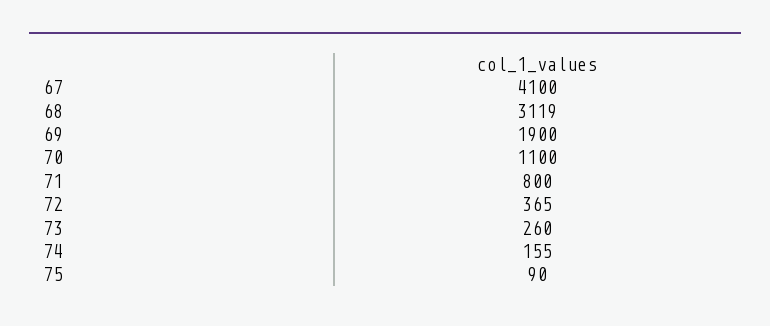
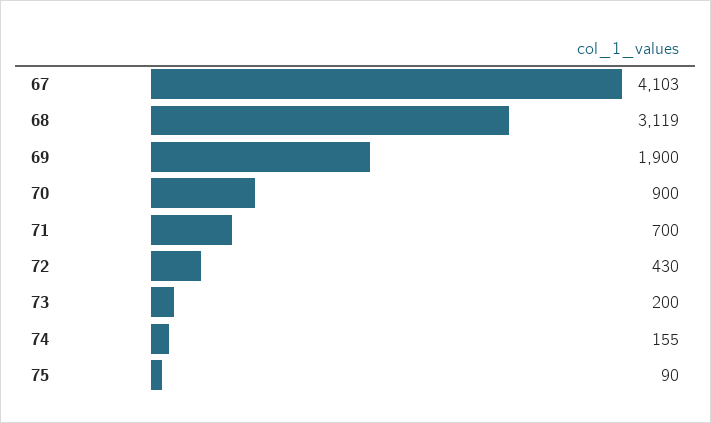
67: 4100 -> 4103
70: 1100 -> 900
71: 800 -> 700
72: 365 -> 430
73: 260 -> 200

